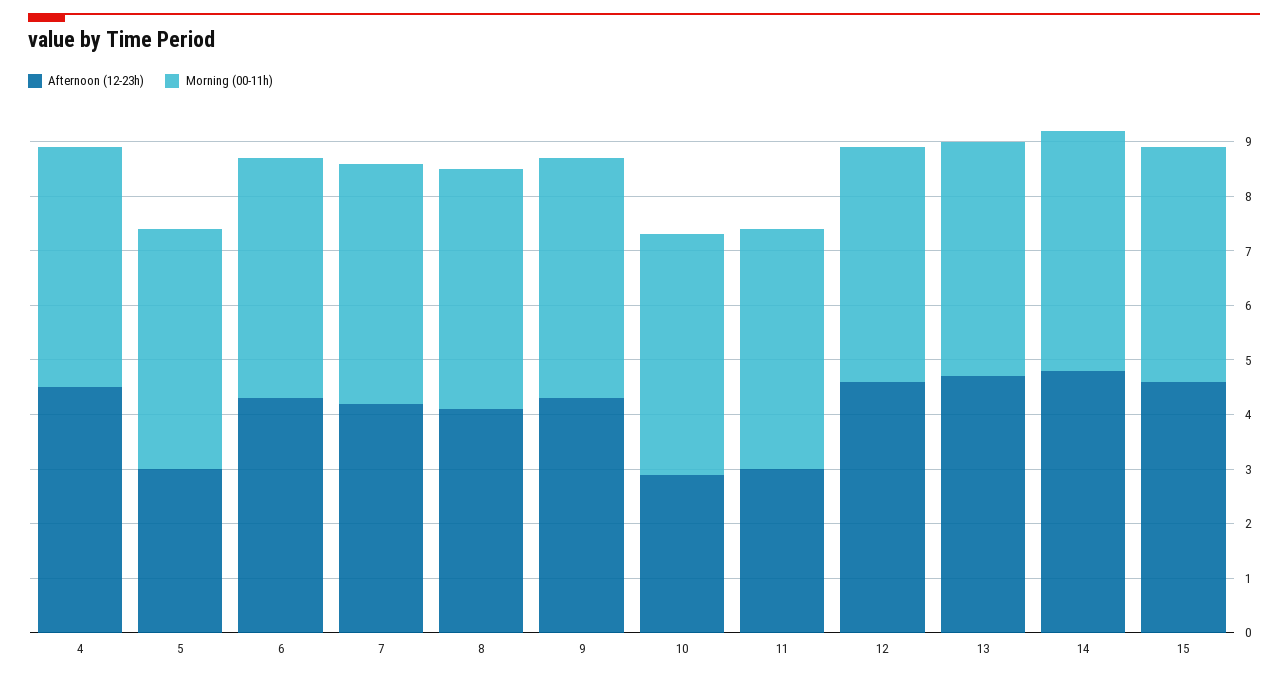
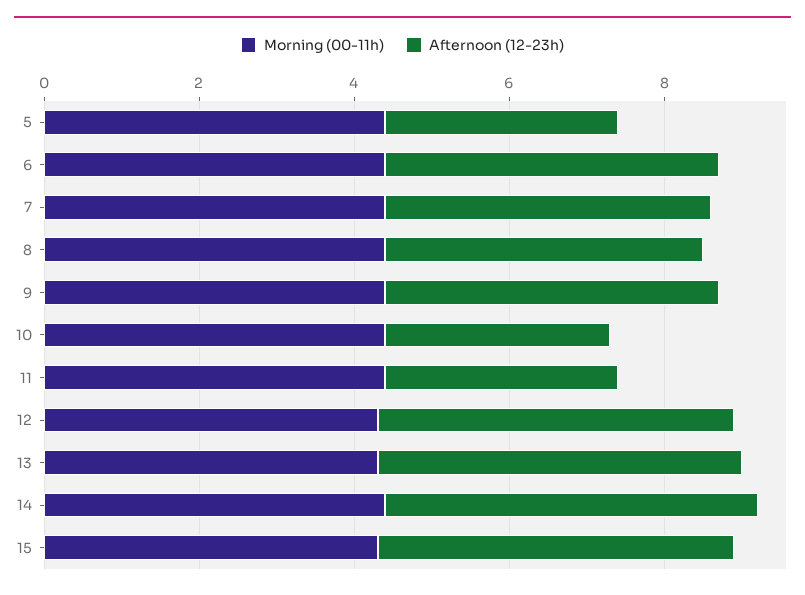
Afternoon (12-23h), 4: 4.5 -> none
Morning (00-11h), 4: 4.5 -> none

